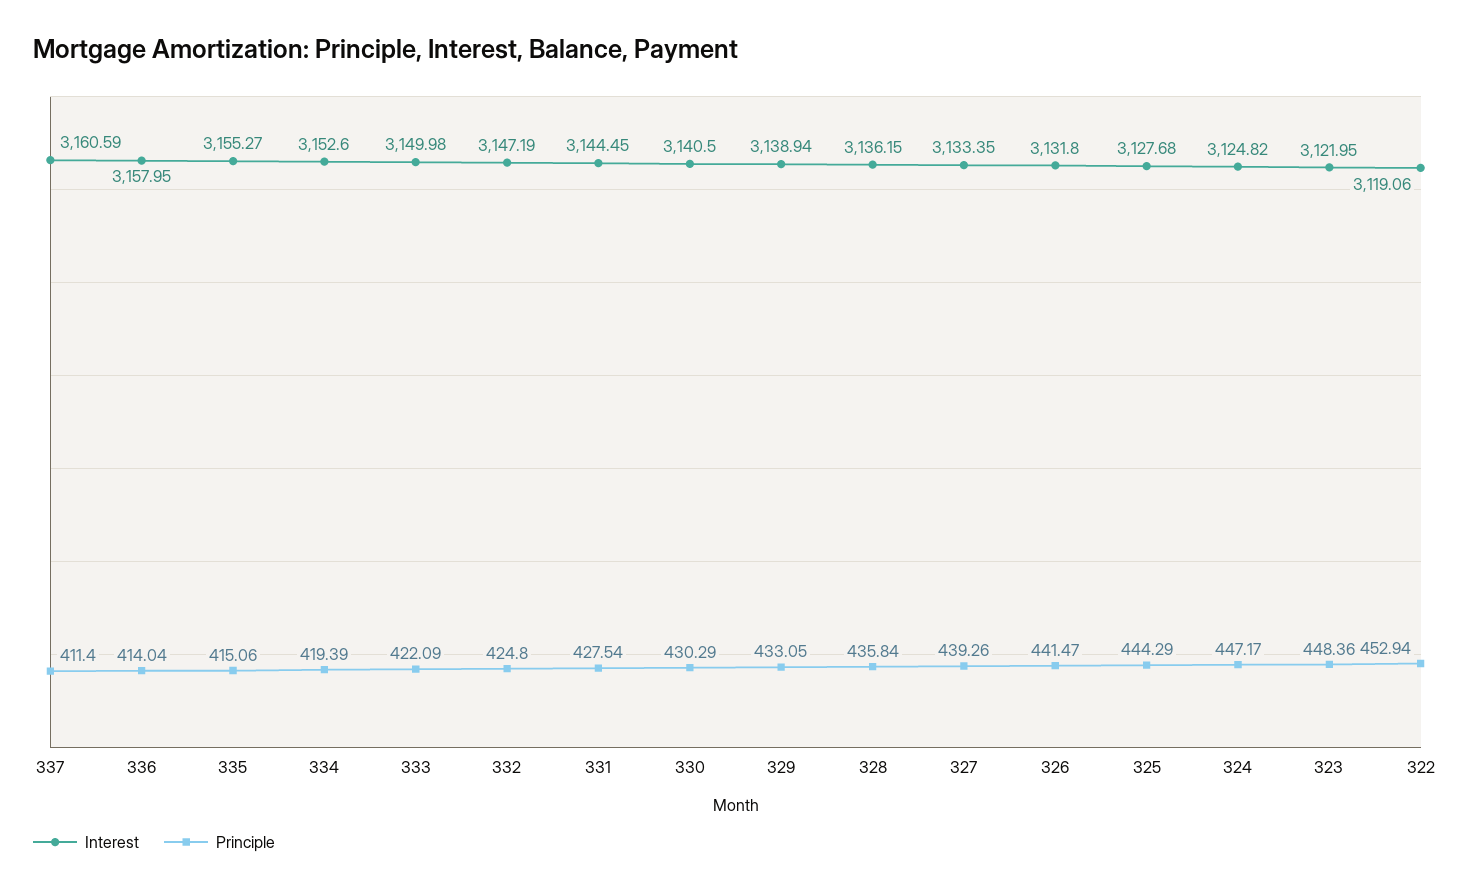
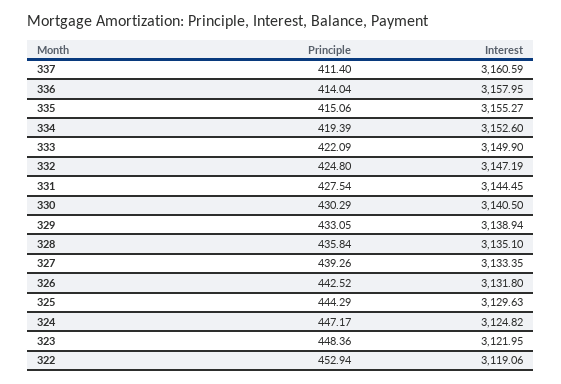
Interest, 333: 3149.98 -> 3149.9
Interest, 328: 3136.15 -> 3135.1
Principle, 326: 441.47 -> 442.52
Interest, 325: 3127.68 -> 3129.63

